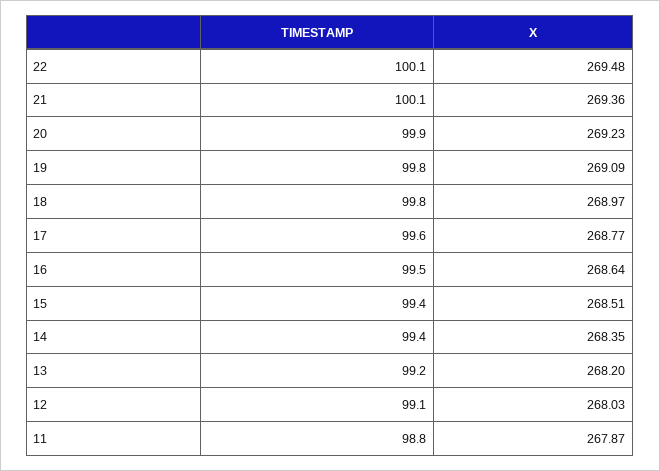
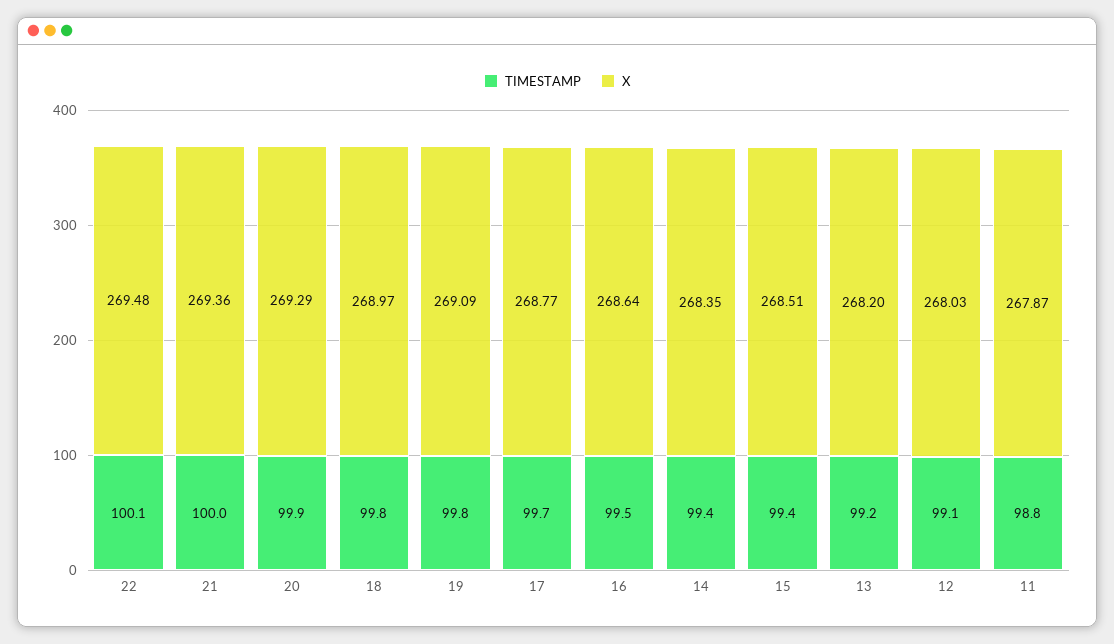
TIMESTAMP, 21: 100.1 -> 100
X, 20: 269.23 -> 269.29
TIMESTAMP, 17: 99.6 -> 99.7

